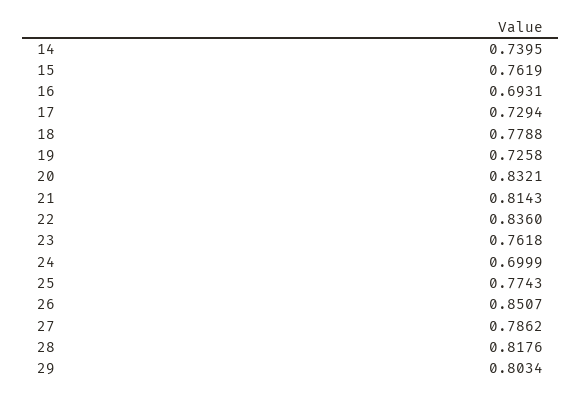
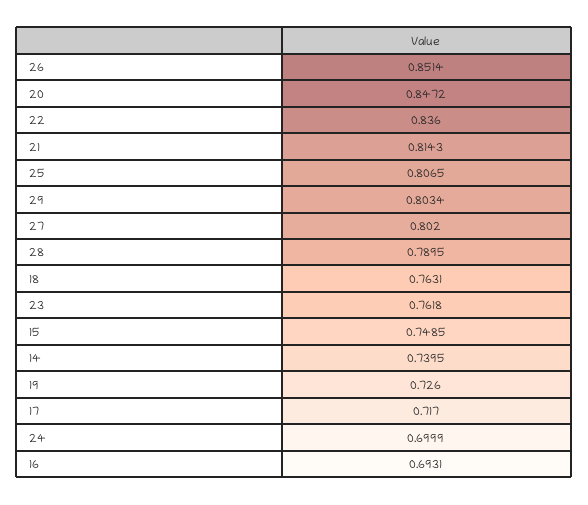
15: 0.7619 -> 0.7485
17: 0.7294 -> 0.717
18: 0.7788 -> 0.7631
19: 0.7258 -> 0.726
20: 0.8321 -> 0.8472
25: 0.7743 -> 0.8065
26: 0.8507 -> 0.8514
27: 0.7862 -> 0.802
28: 0.8176 -> 0.7895

